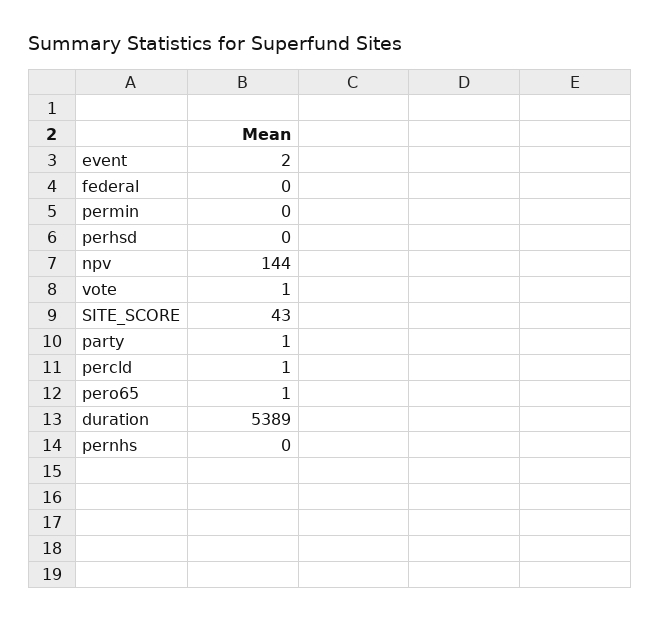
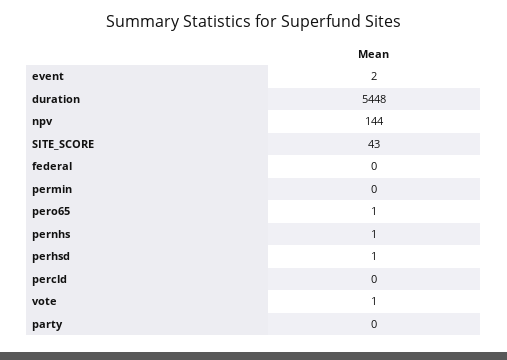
perhsd: 0 -> 1
party: 1 -> 0
percld: 1 -> 0
duration: 5389 -> 5448
pernhs: 0 -> 1

